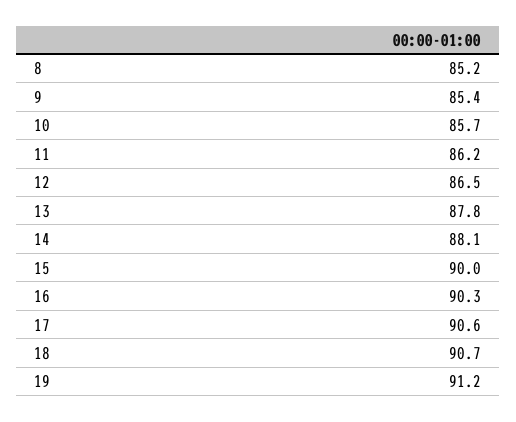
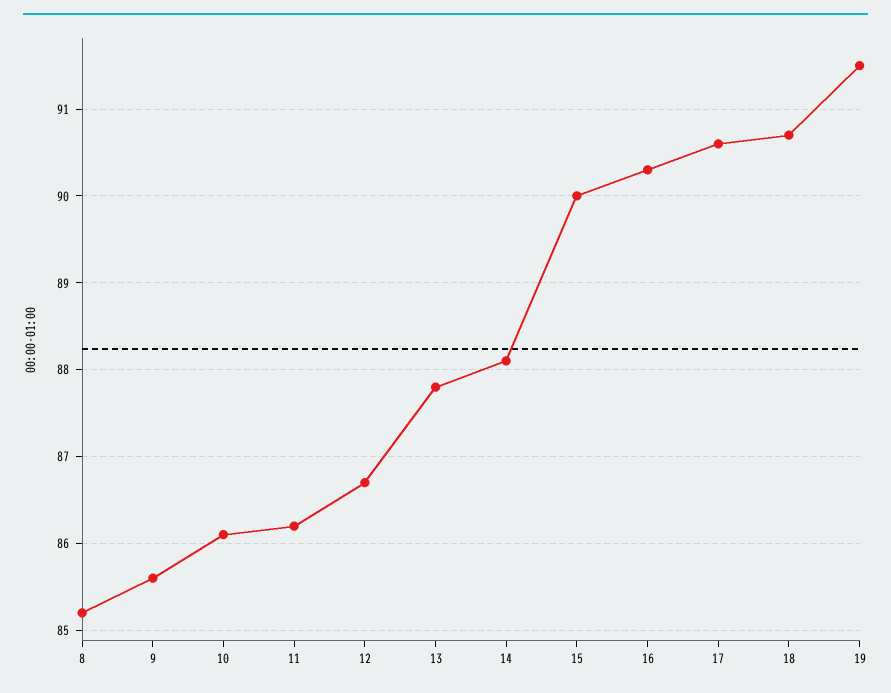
9: 85.4 -> 85.6
10: 85.7 -> 86.1
12: 86.5 -> 86.7
19: 91.2 -> 91.5

